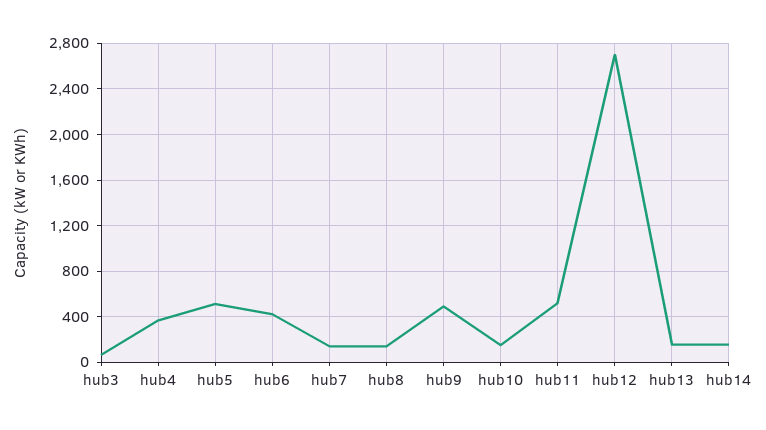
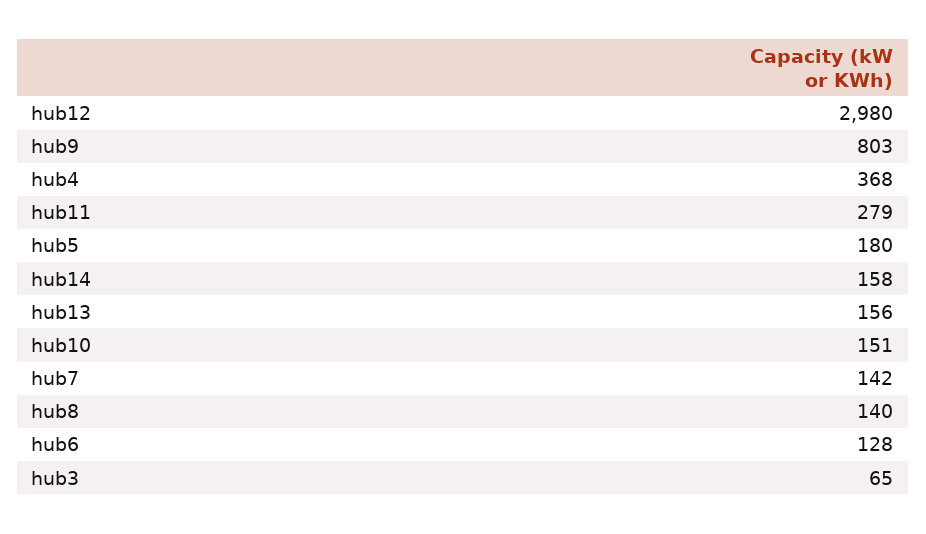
hub5: 500 -> 180
hub6: 400 -> 128
hub9: 500 -> 803
hub11: 500 -> 279
hub12: 2700 -> 2980

